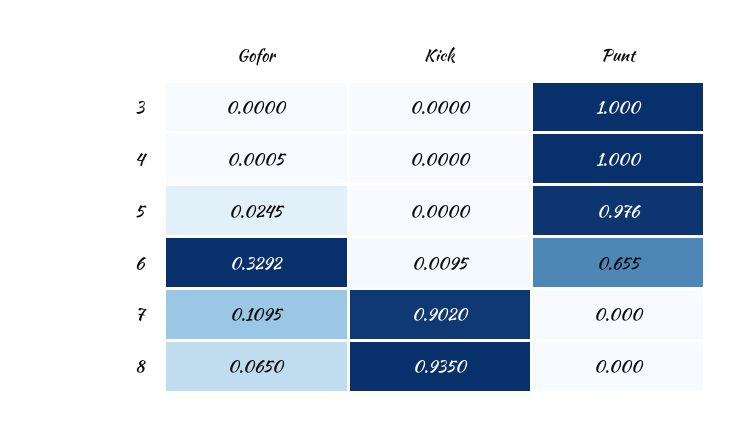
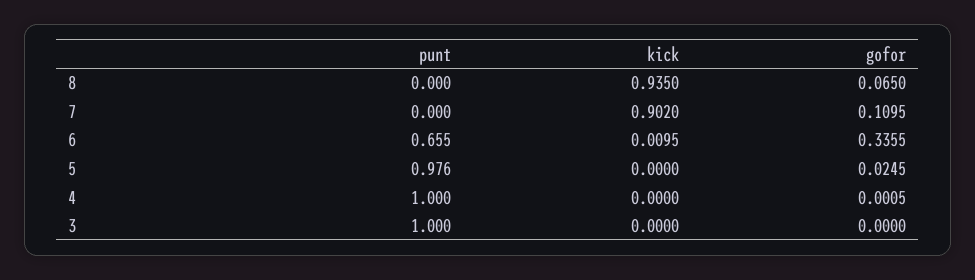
Gofor, 6: 0.3292 -> 0.3355

